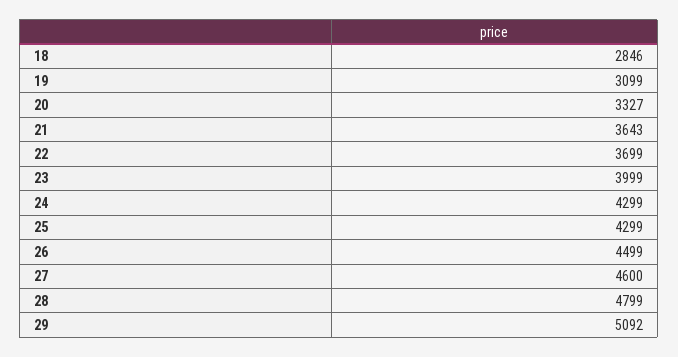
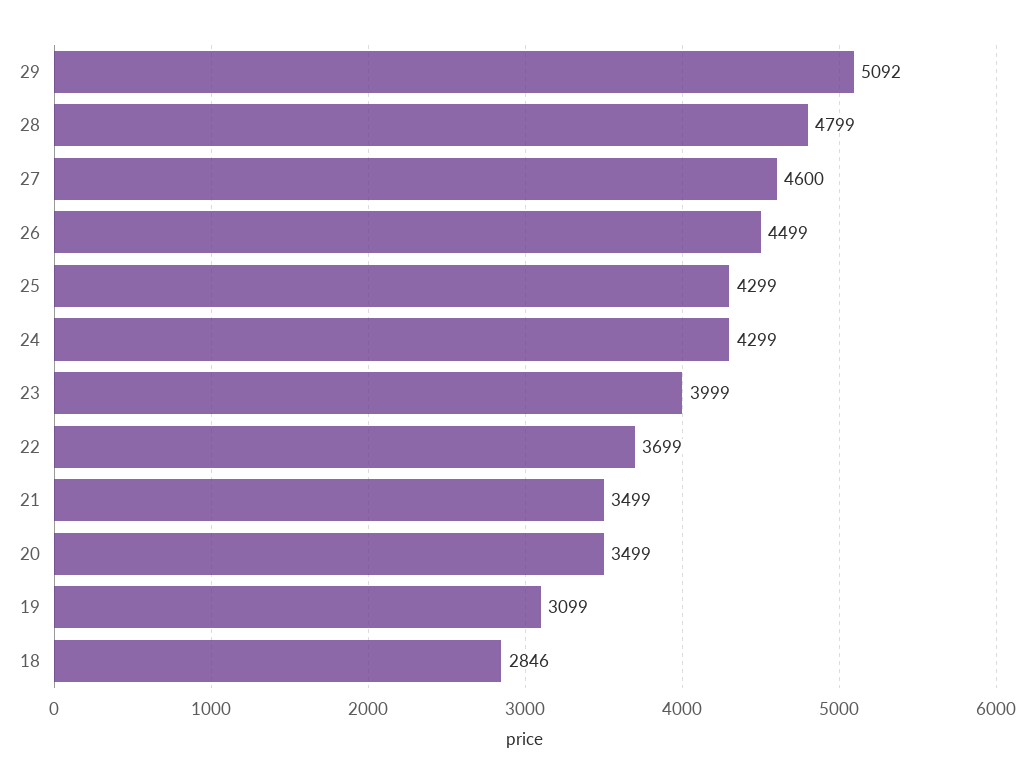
20: 3327 -> 3499
21: 3643 -> 3499

